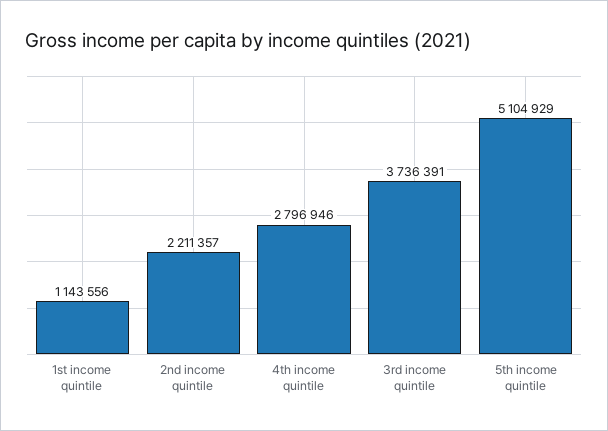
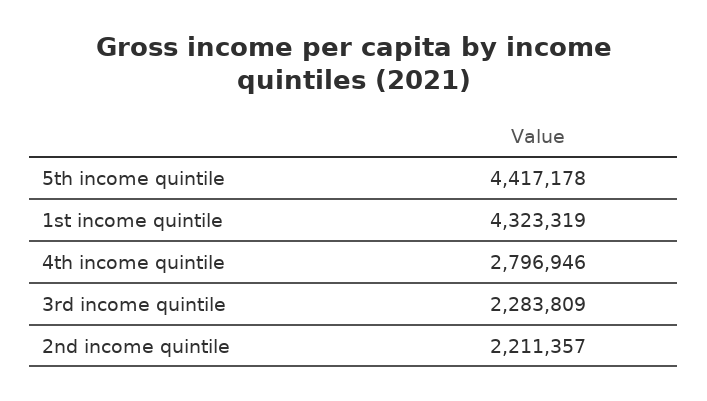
1st income quintile: 1143556 -> 4323319
3rd income quintile: 3736391 -> 2283809
5th income quintile: 5104929 -> 4417178

